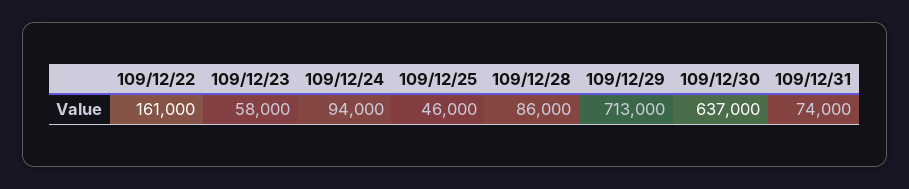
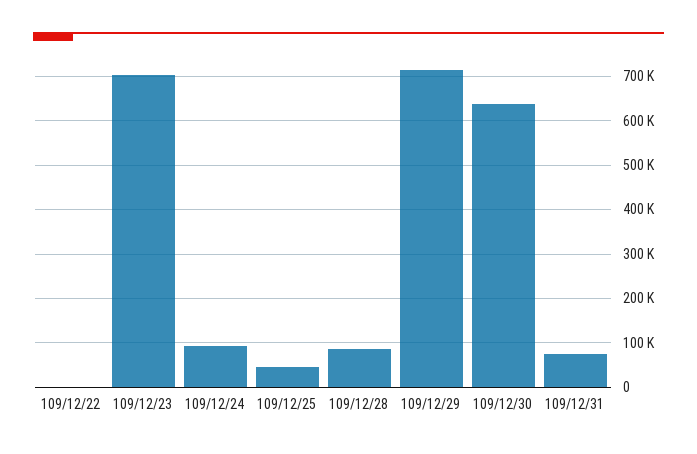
109/12/22: 161000 -> 0
109/12/23: 58000 -> 700000

